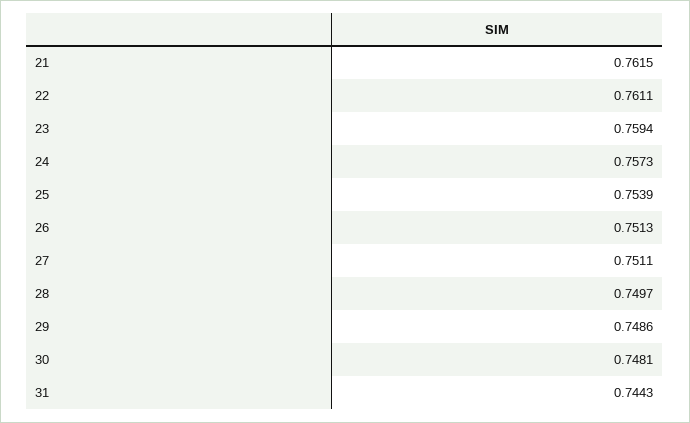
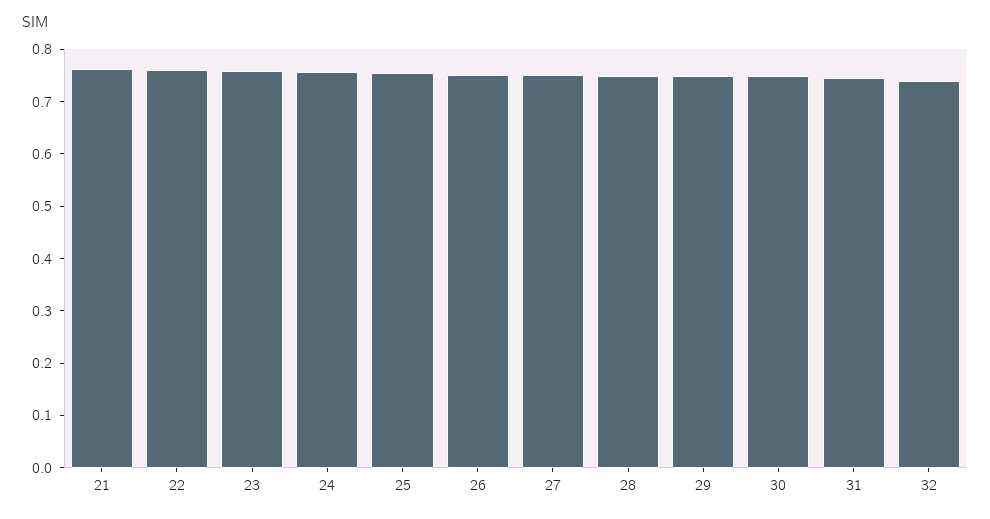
32: none -> 0.74

